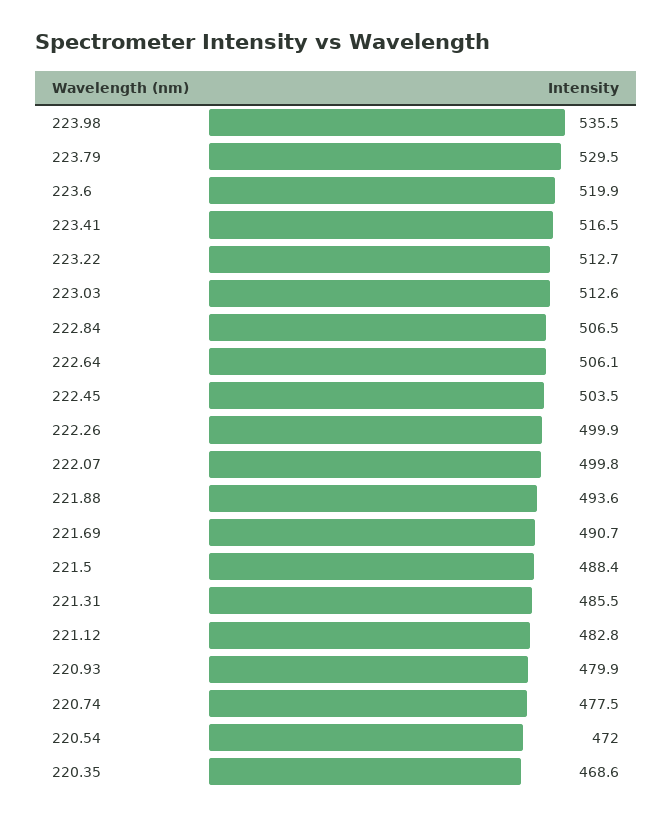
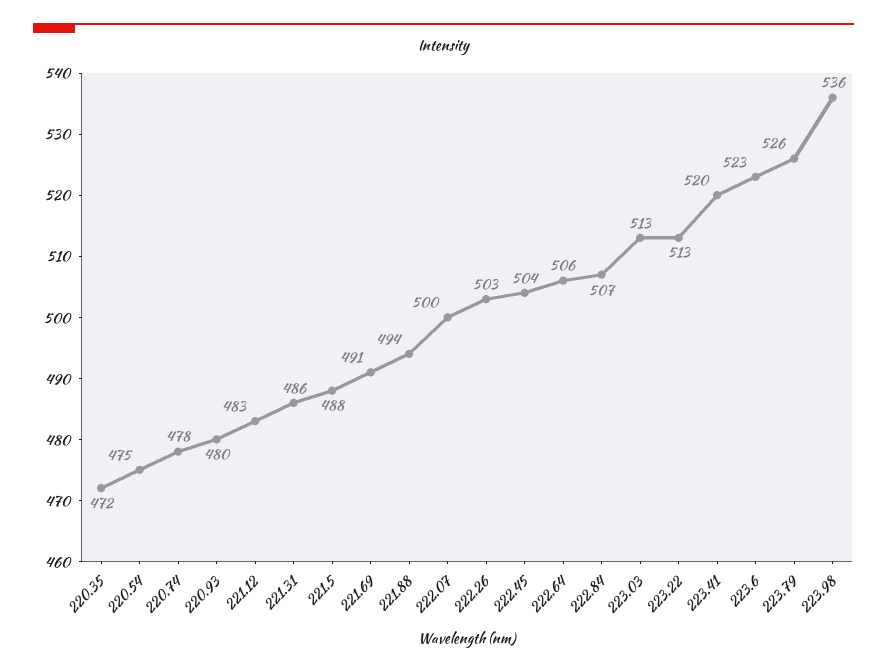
223.79: 529.5 -> 526
223.6: 519.9 -> 523
223.41: 516.5 -> 520
222.26: 499.9 -> 503
220.54: 472 -> 475
220.35: 468.6 -> 472

